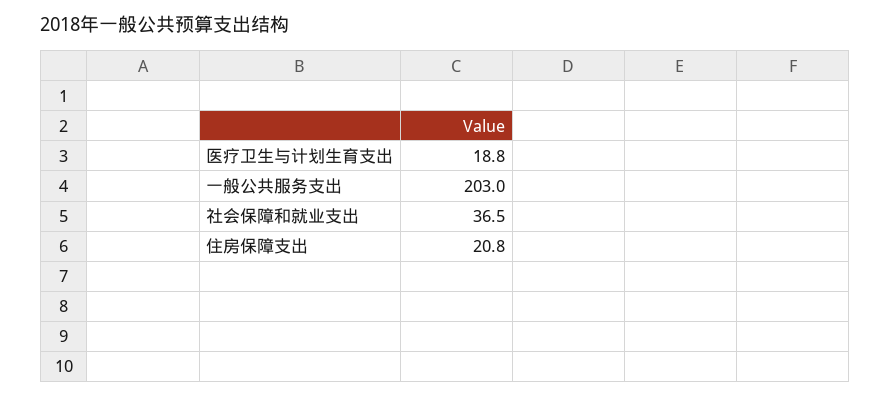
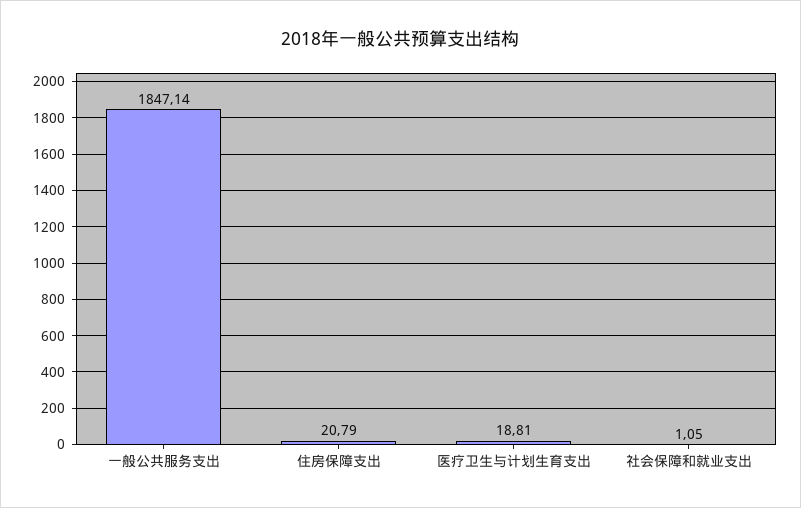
一般公共服务支出: 203 -> 1847.14
社会保障和就业支出: 36.5 -> 1.05

